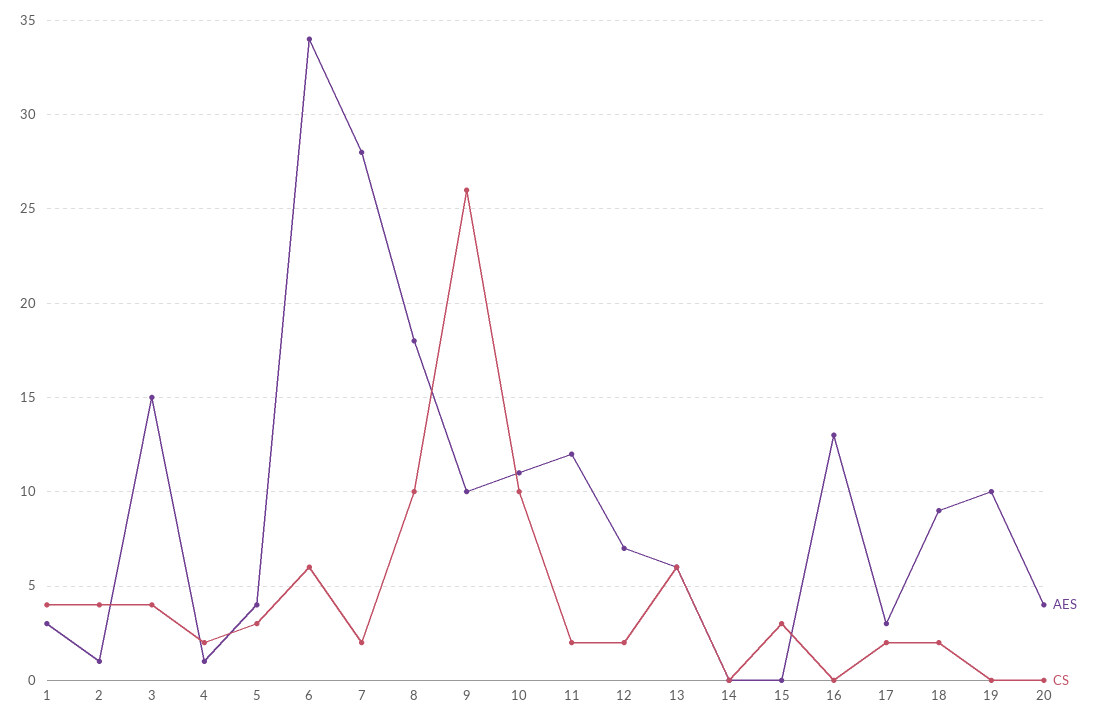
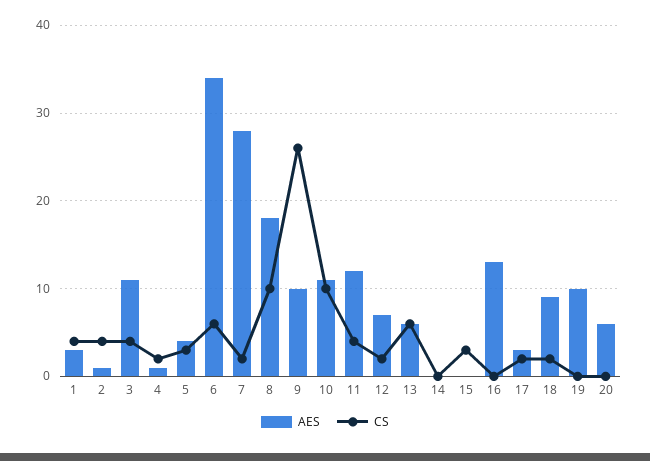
AES, 3: 15 -> 11
CS, 11: 2 -> 4
AES, 20: 4 -> 6

